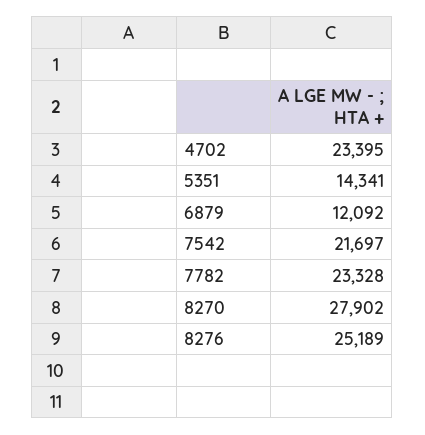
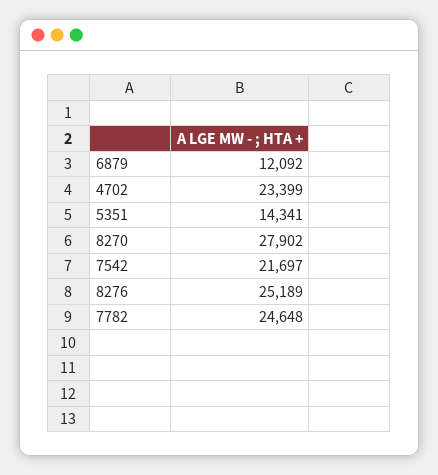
4702: 23395 -> 23399
7782: 23328 -> 24648

